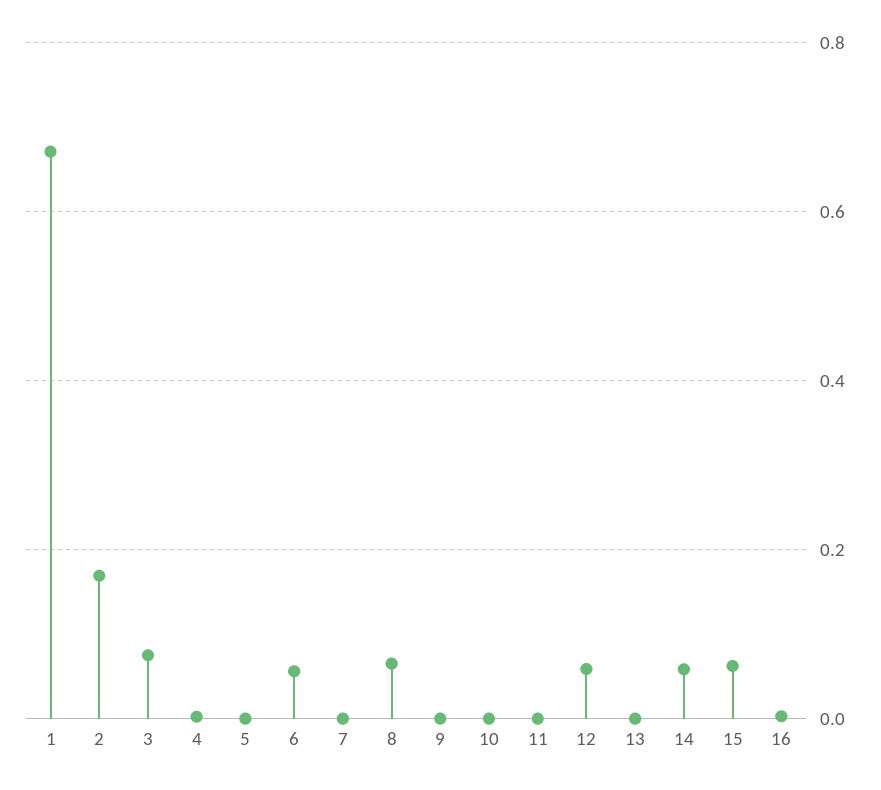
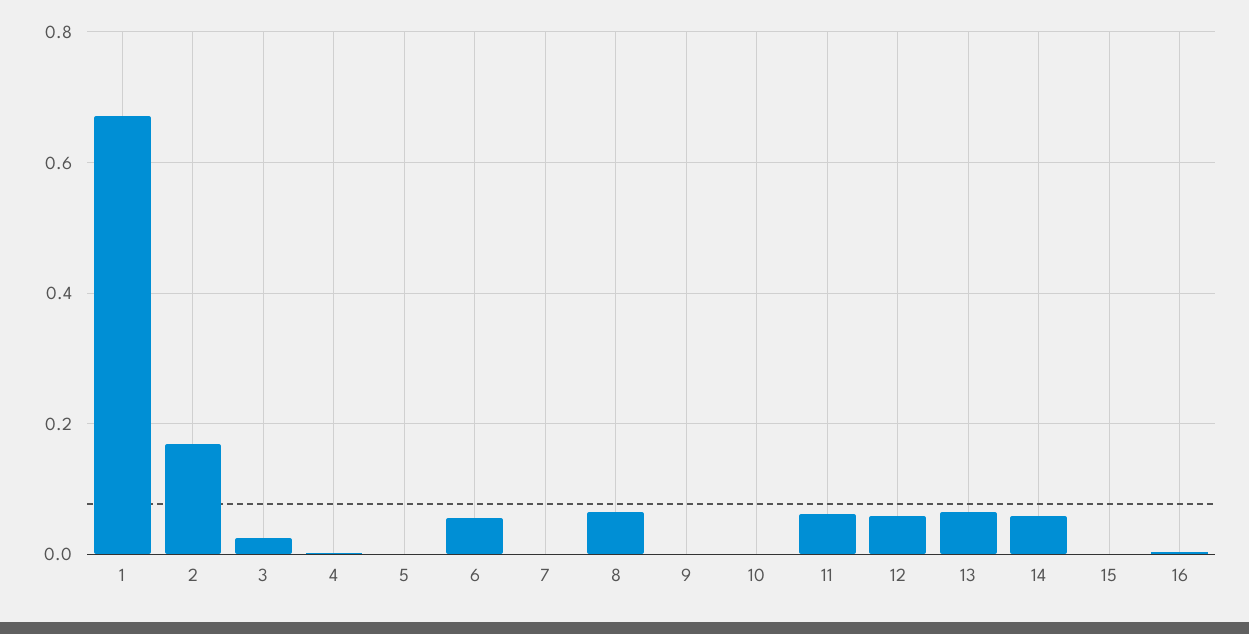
3: 0.08 -> 0.02
11: 0 -> 0.06
13: 0 -> 0.06
15: 0.06 -> 0

